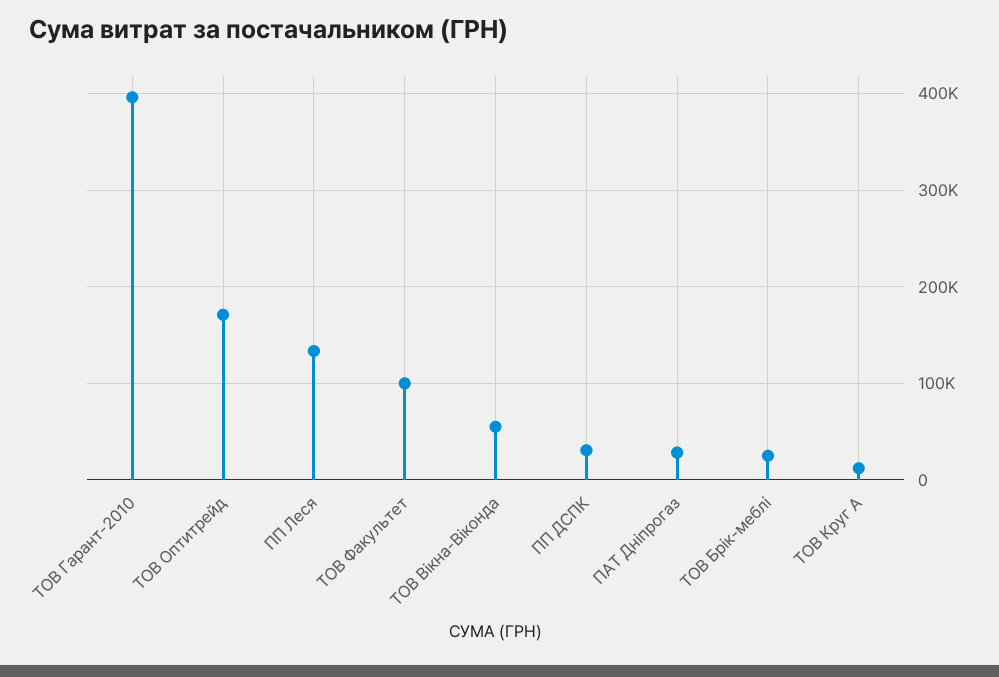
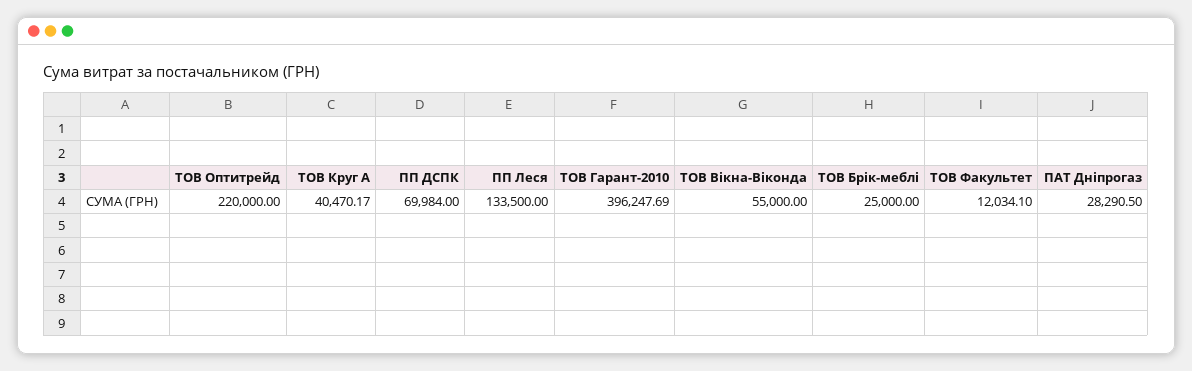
ТОВ Оптитрейд: 170000 -> 220000
ТОВ Факультет: 100000 -> 12034.1
ПП ДСПК: 30000 -> 69984
ТОВ Круг А: 10000 -> 40470.17

